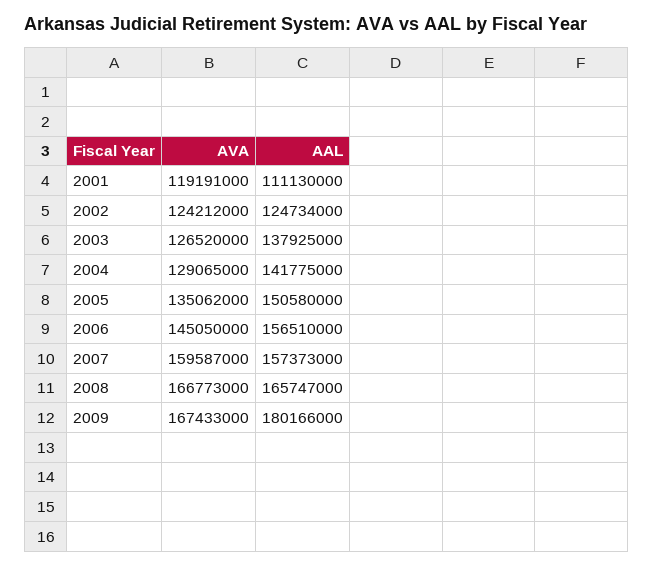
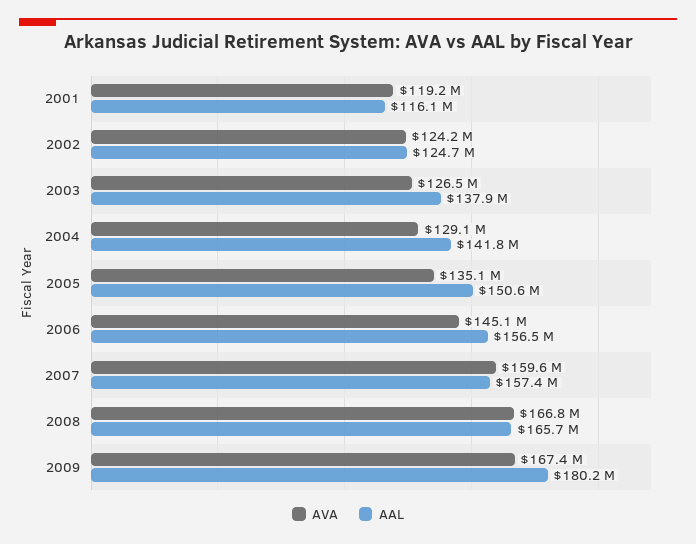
AAL, 2001: 111130000 -> 116100000

